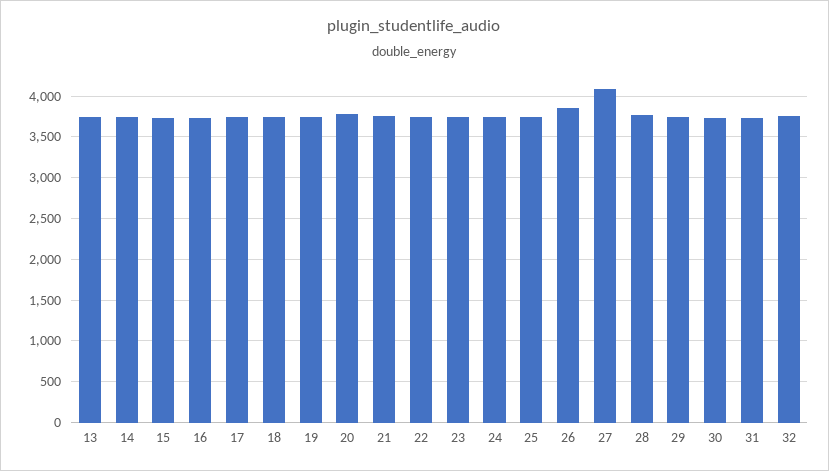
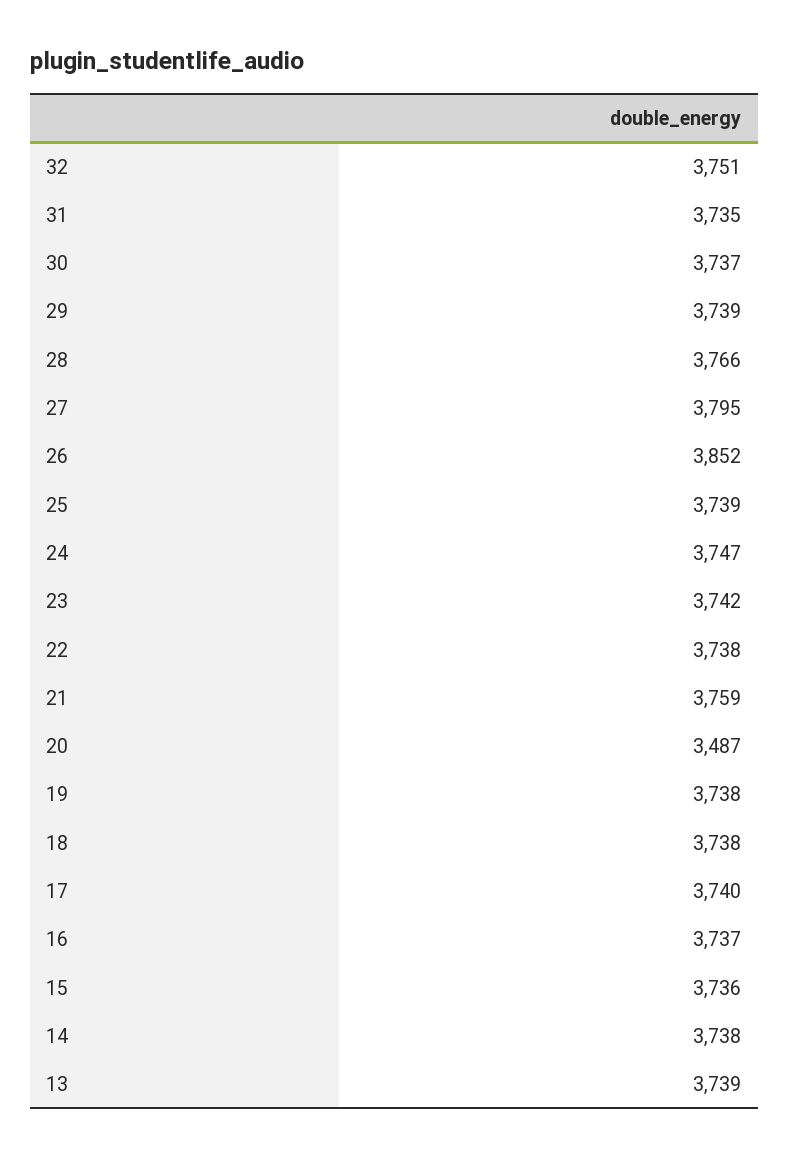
20: 3800 -> 3487
27: 4100 -> 3795

